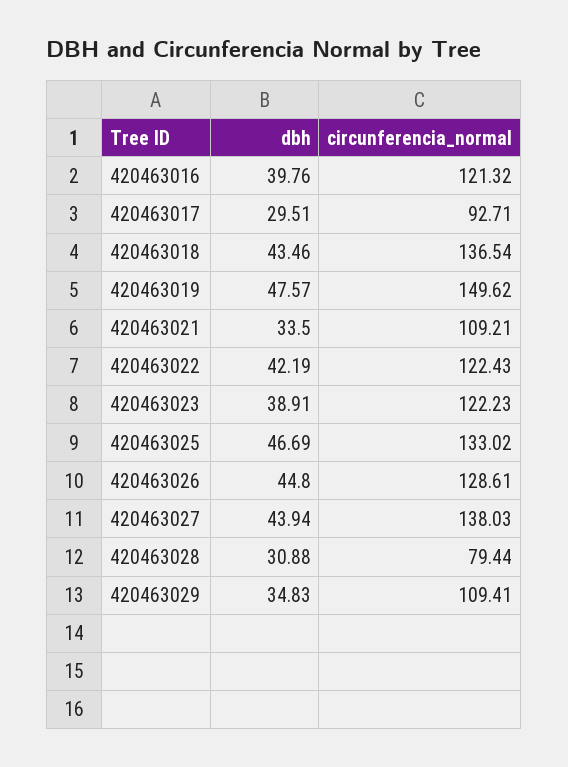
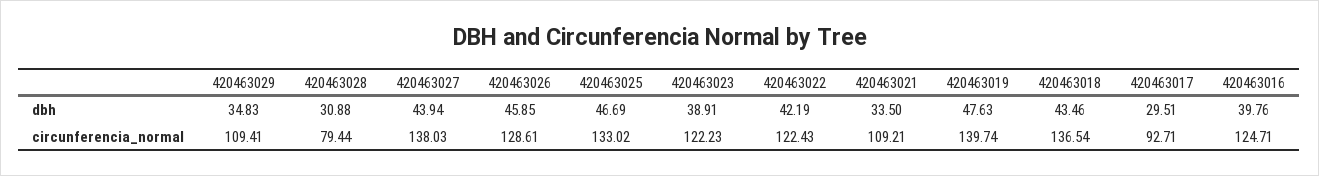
circunferencia_normal, 420463016: 121.32 -> 124.71
dbh, 420463019: 47.57 -> 47.63
circunferencia_normal, 420463019: 149.62 -> 139.74
dbh, 420463026: 44.8 -> 45.85

